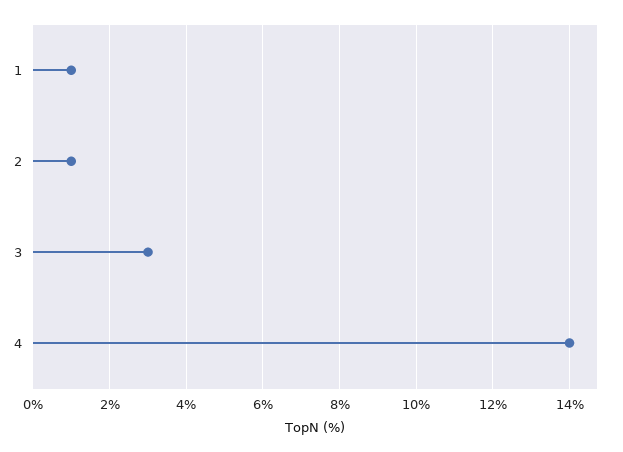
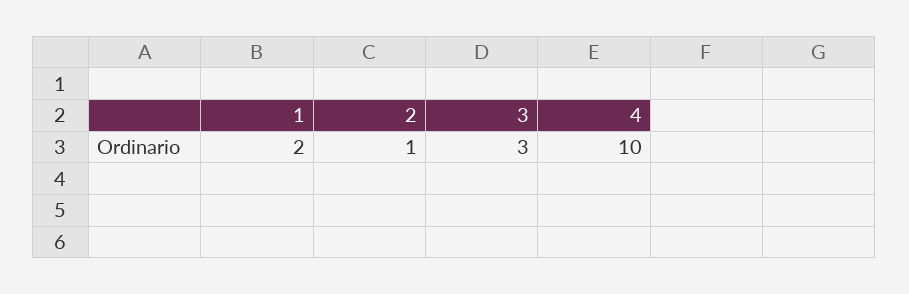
1: 1 -> 2
4: 14 -> 10

